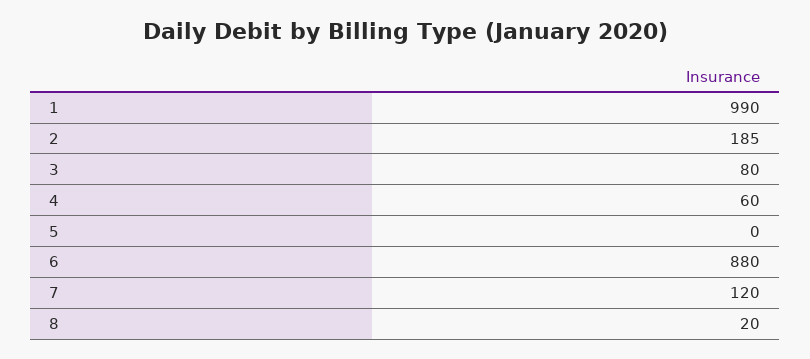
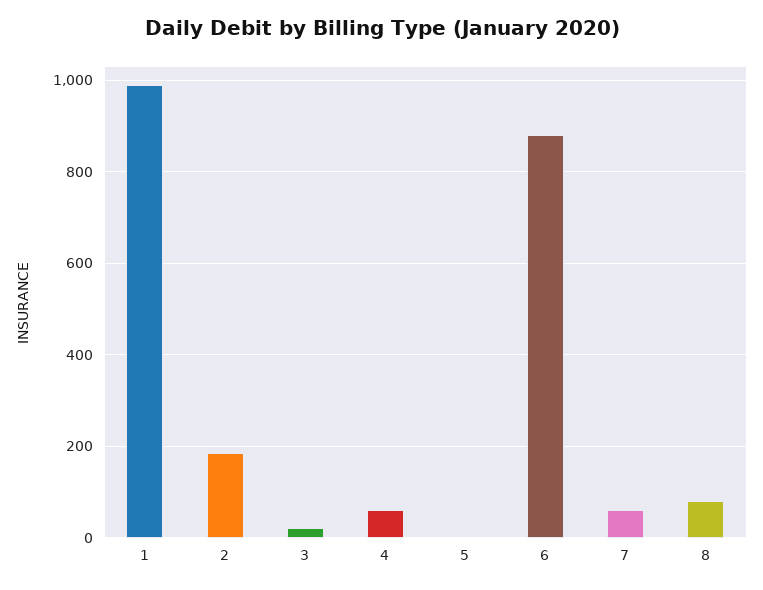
3: 80 -> 20
7: 120 -> 60
8: 20 -> 80

